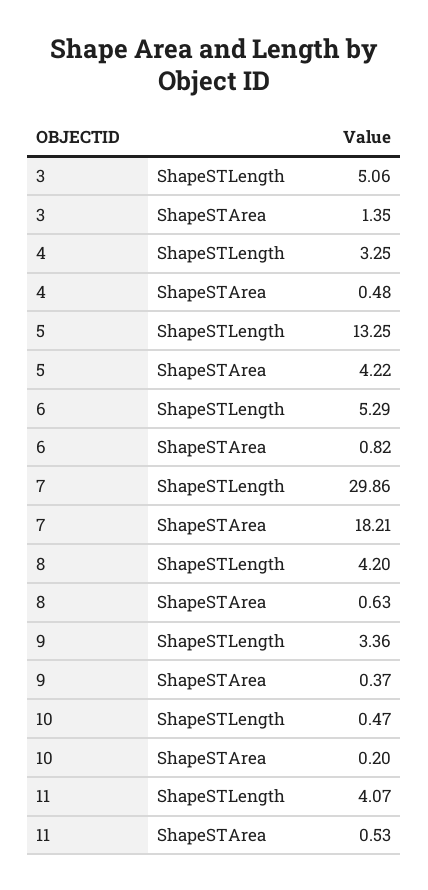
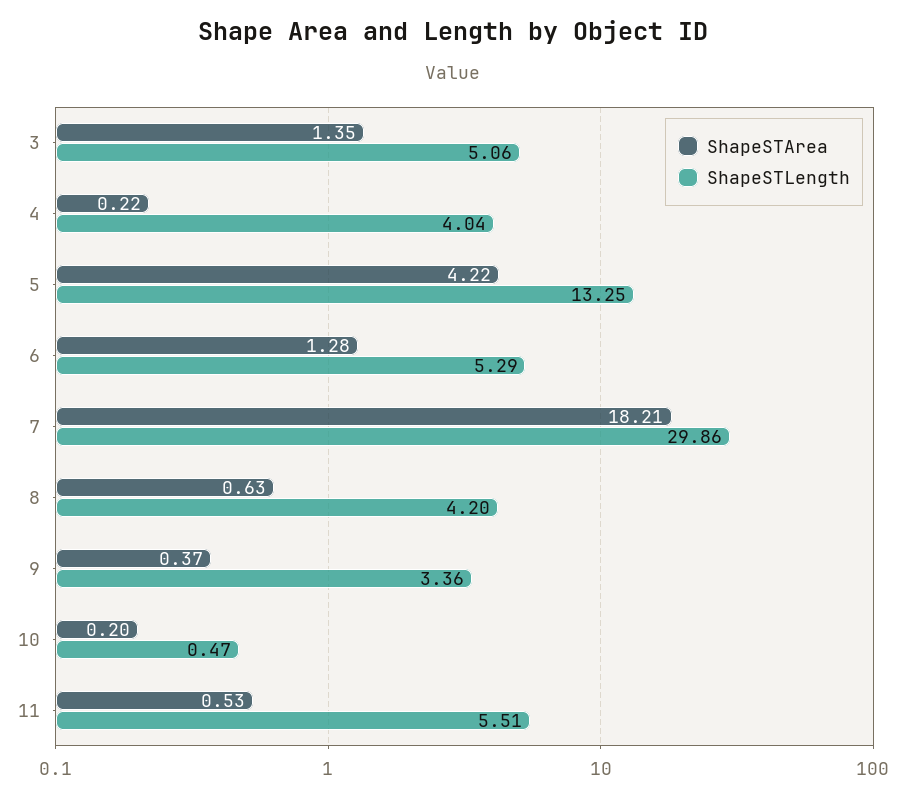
ShapeSTLength, 4: 3.25 -> 4.04
ShapeSTArea, 4: 0.48 -> 0.22
ShapeSTArea, 6: 0.82 -> 1.28
ShapeSTLength, 11: 4.07 -> 5.51

